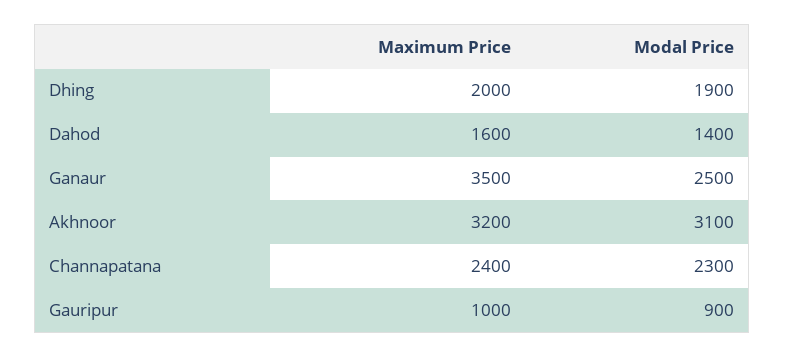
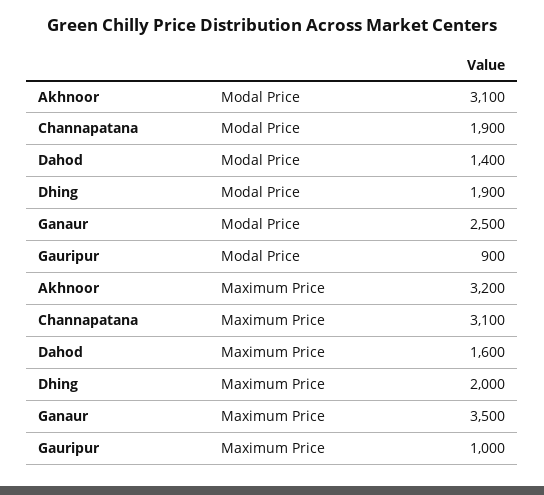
Maximum Price, Channapatana: 2400 -> 3100
Modal Price, Channapatana: 2300 -> 1900

